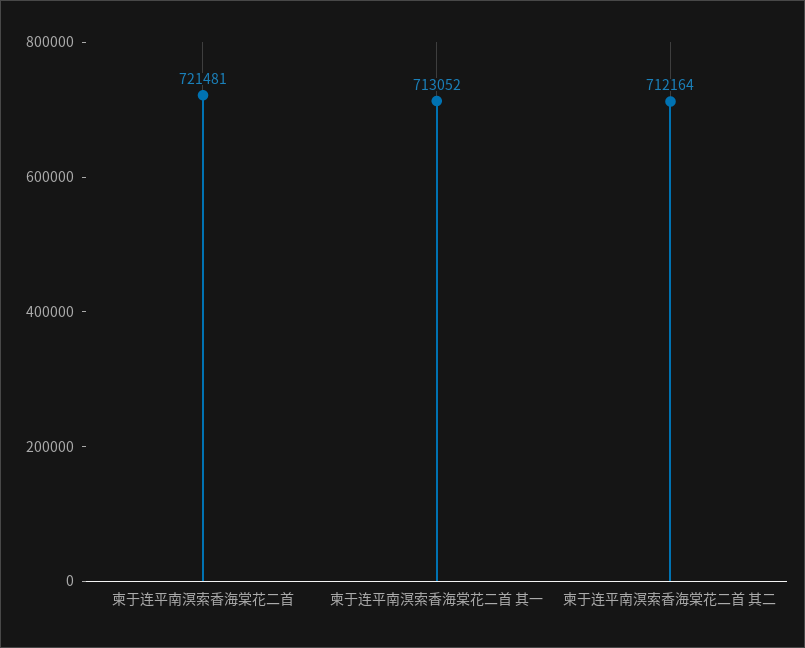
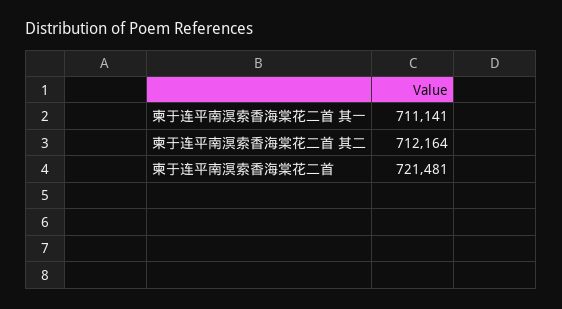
柬于连平南溟索香海棠花二首 其一: 713052 -> 711141

